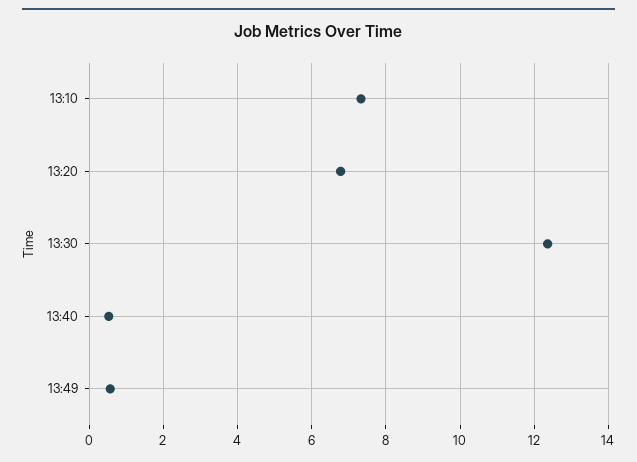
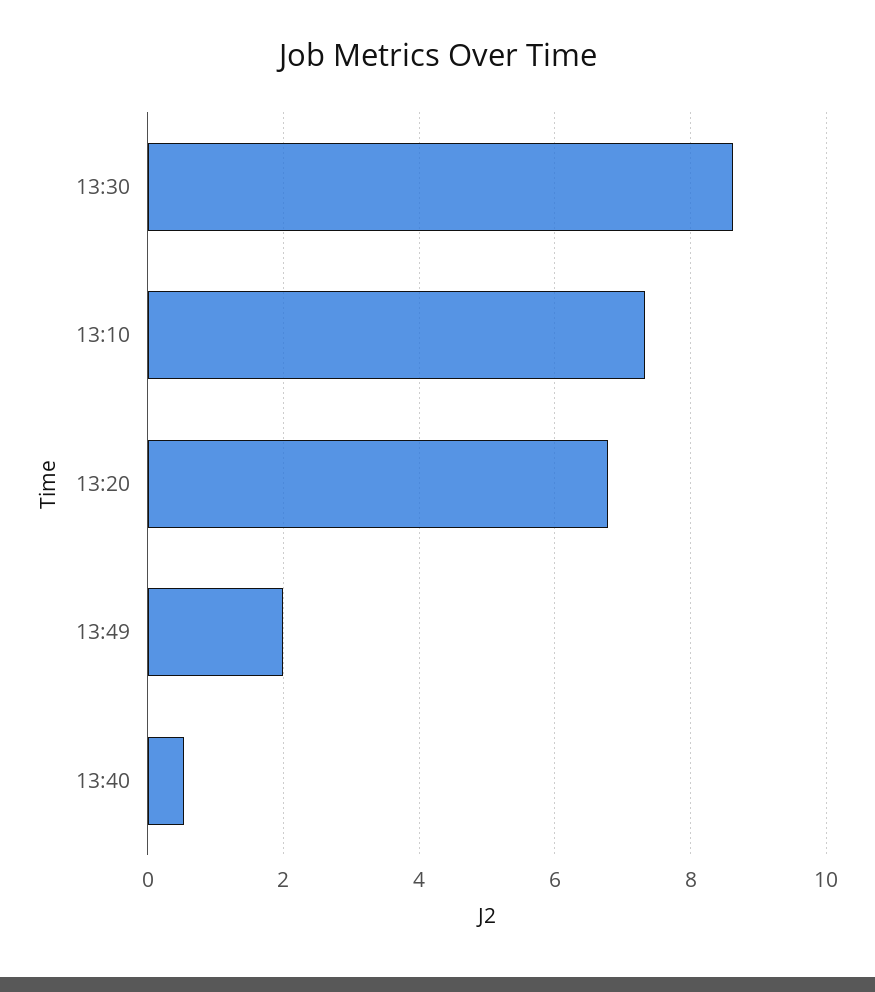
13:30: 12.4 -> 8.6
13:49: 0.6 -> 2

